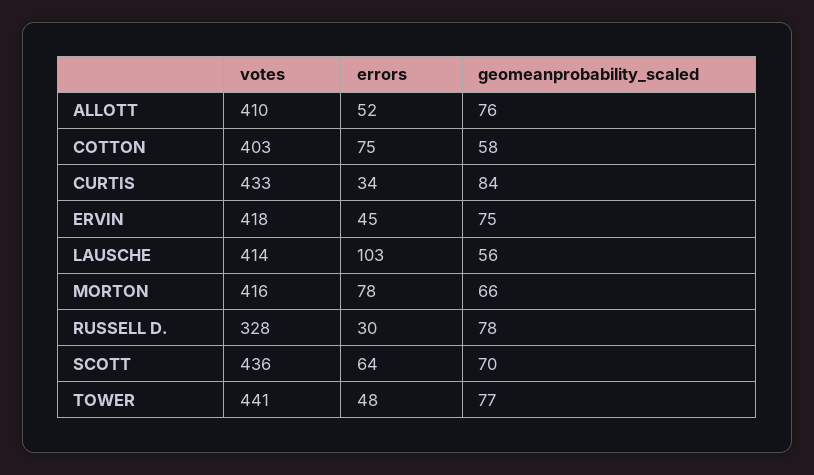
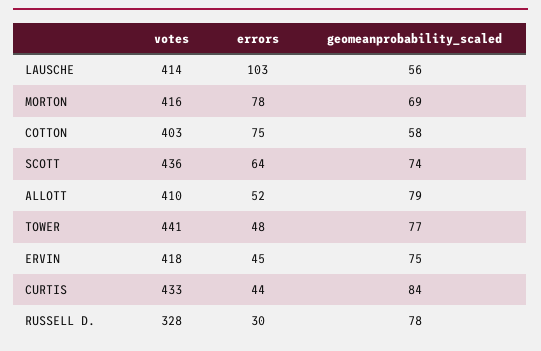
geomeanprobability_scaled, ALLOTT: 76 -> 79
errors, CURTIS: 34 -> 44
geomeanprobability_scaled, MORTON: 66 -> 69
geomeanprobability_scaled, SCOTT: 70 -> 74

